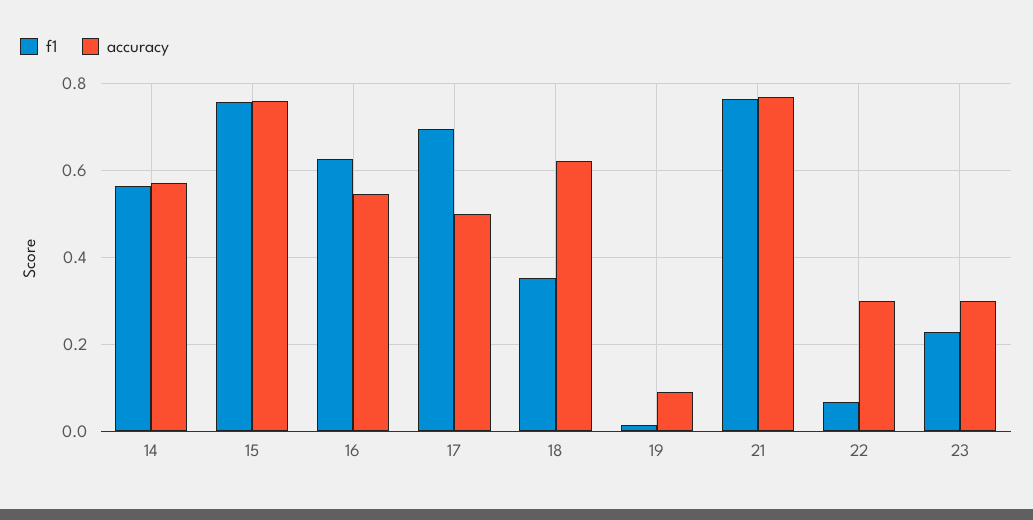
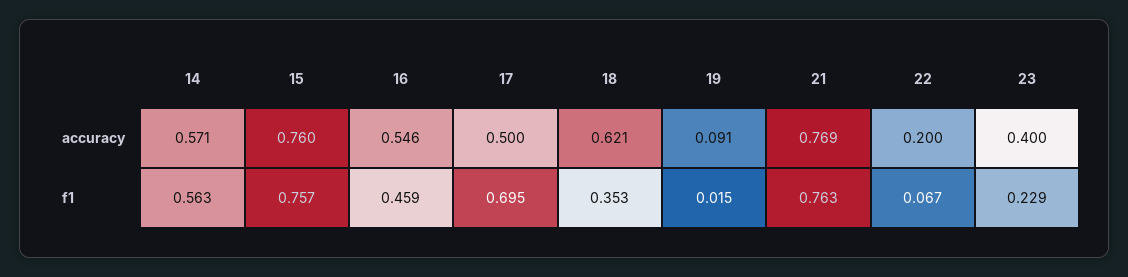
f1, 16: 0.62 -> 0.459
accuracy, 22: 0.3 -> 0.2
accuracy, 23: 0.3 -> 0.4

